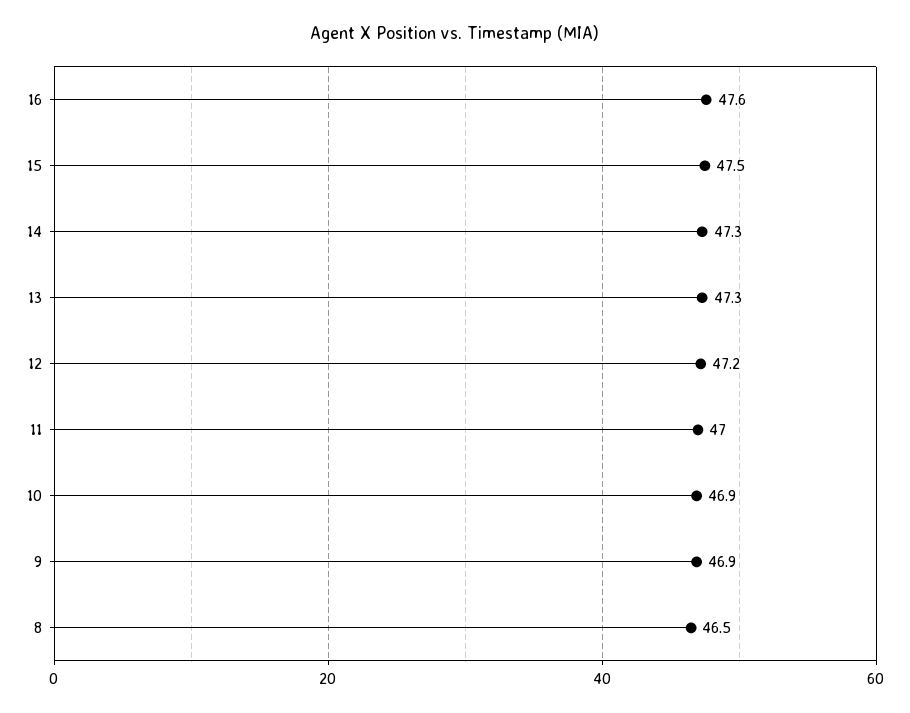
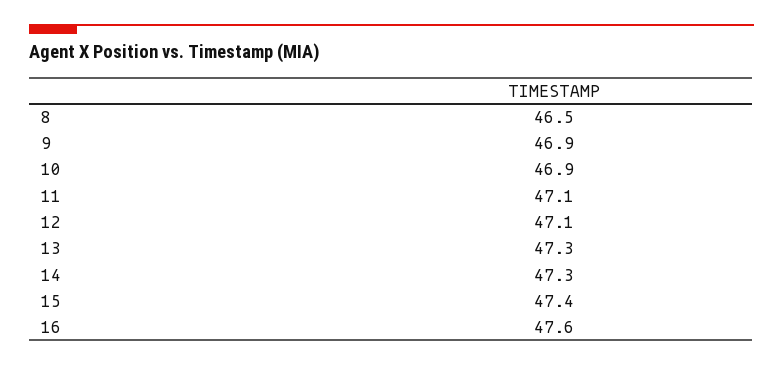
15: 47.5 -> 47.4
12: 47.2 -> 47.1
11: 47 -> 47.1

